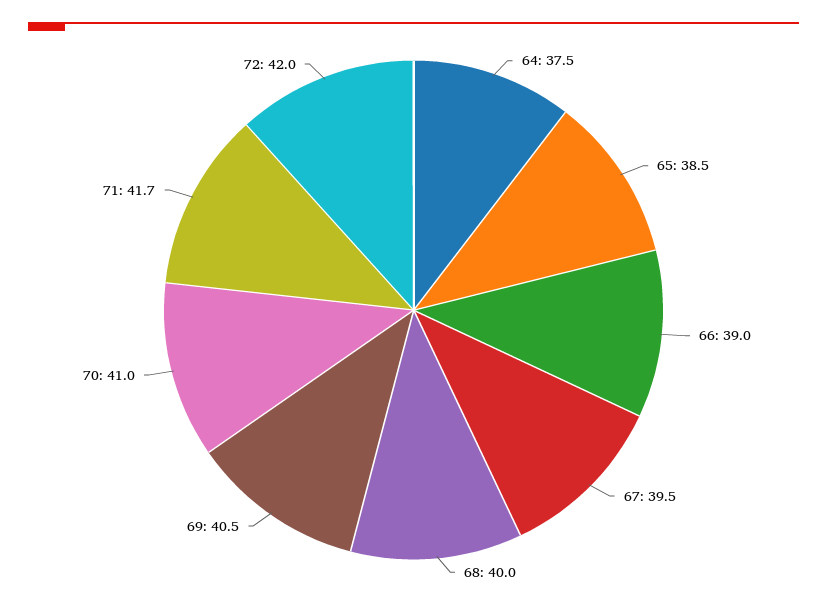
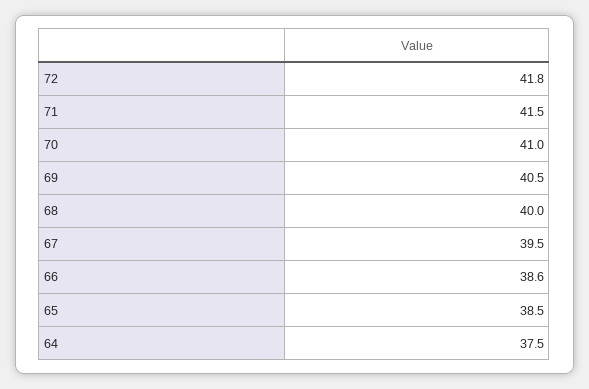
66: 39 -> 38.6
71: 41.7 -> 41.5
72: 42 -> 41.8

